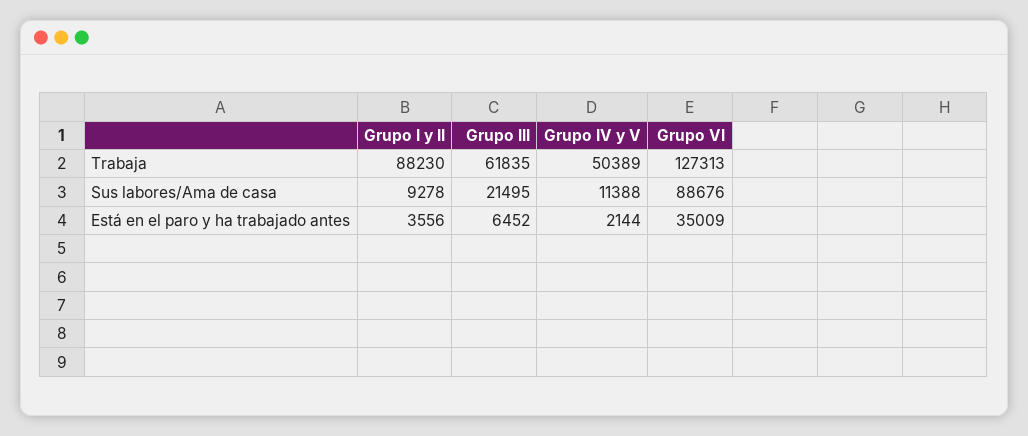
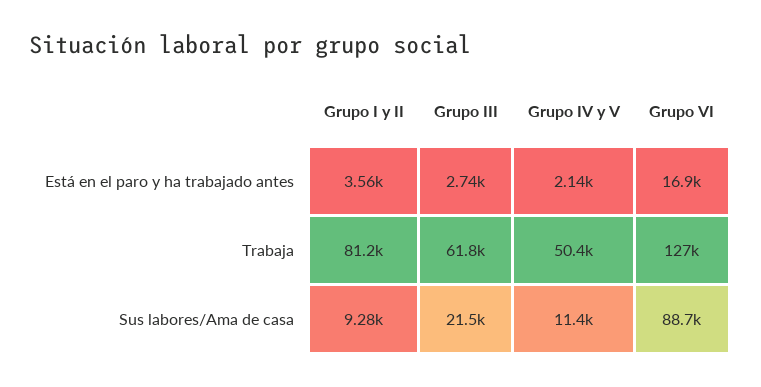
Grupo I y II, Trabaja: 88230 -> 81200
Grupo III, Está en el paro y ha trabajado antes: 6452 -> 2740
Grupo VI, Está en el paro y ha trabajado antes: 35009 -> 16900

